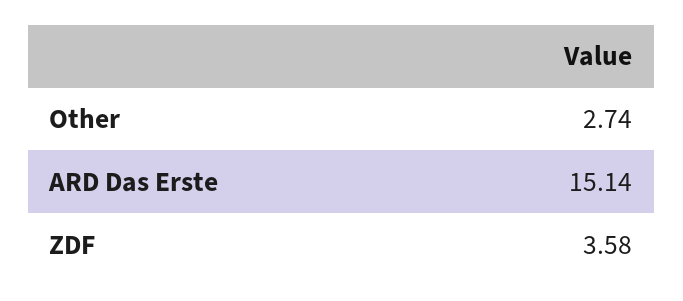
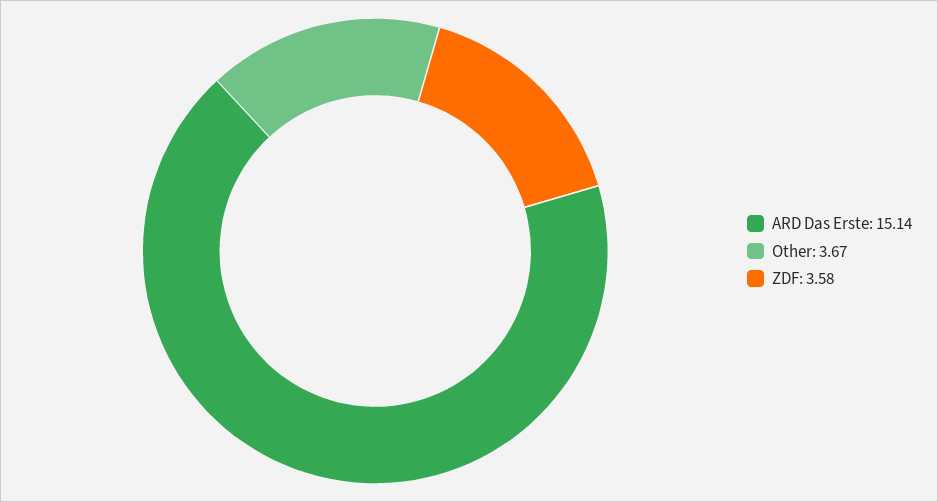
Other: 2.74 -> 3.67

